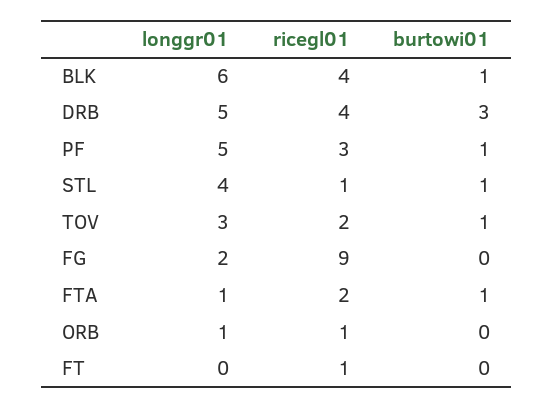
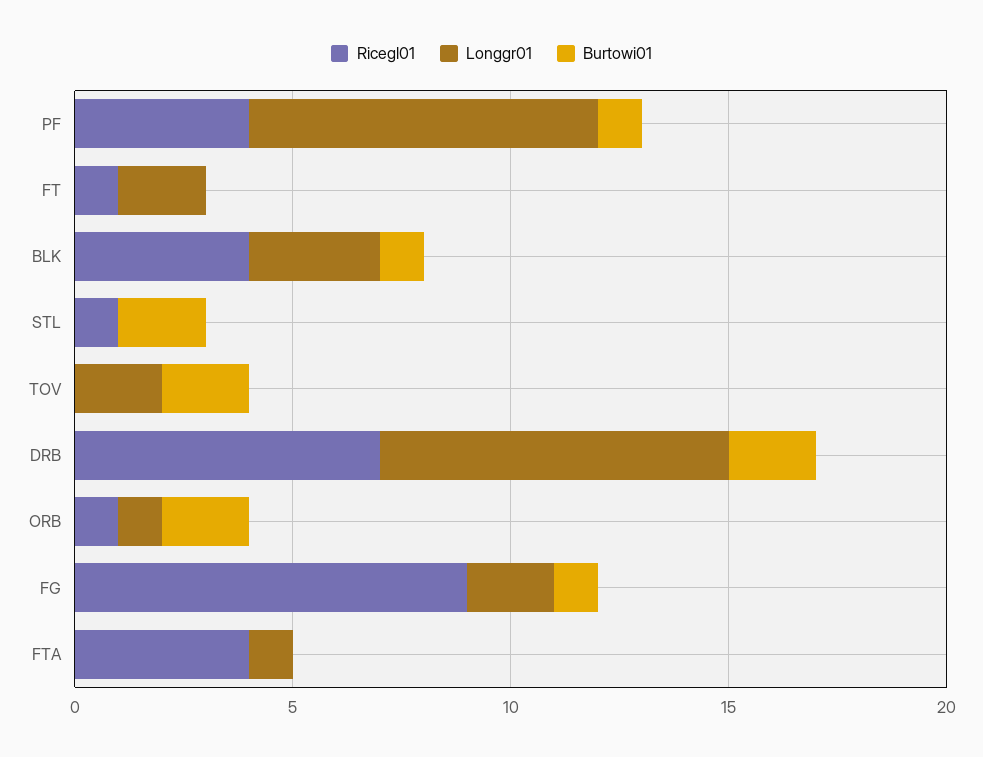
longgr01, BLK: 6 -> 3
longgr01, DRB: 5 -> 8
ricegl01, DRB: 4 -> 7
burtowi01, DRB: 3 -> 2
longgr01, PF: 5 -> 8
ricegl01, PF: 3 -> 4
longgr01, STL: 4 -> 0
burtowi01, STL: 1 -> 2
longgr01, TOV: 3 -> 2
ricegl01, TOV: 2 -> 0
burtowi01, TOV: 1 -> 2
burtowi01, FG: 0 -> 1
ricegl01, FTA: 2 -> 4
burtowi01, FTA: 1 -> 0
burtowi01, ORB: 0 -> 2
longgr01, FT: 0 -> 2

